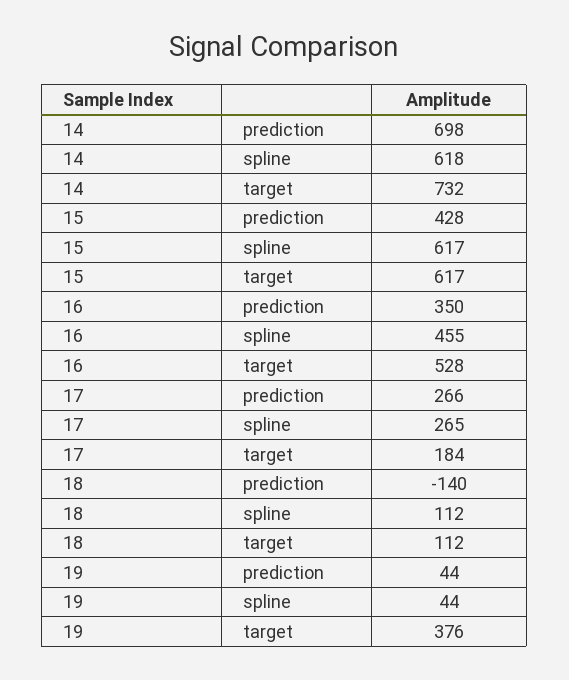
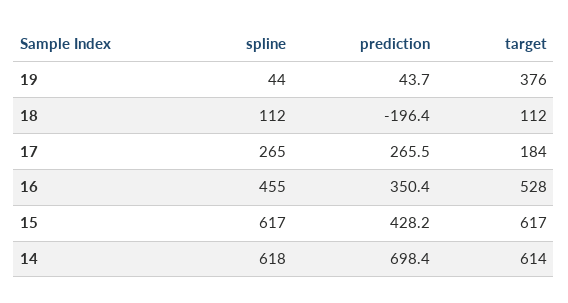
14, target: 732 -> 614
18, prediction: -140 -> -196.4

